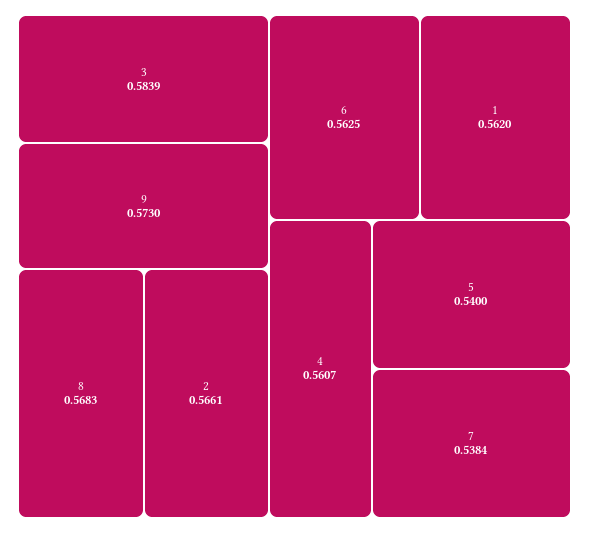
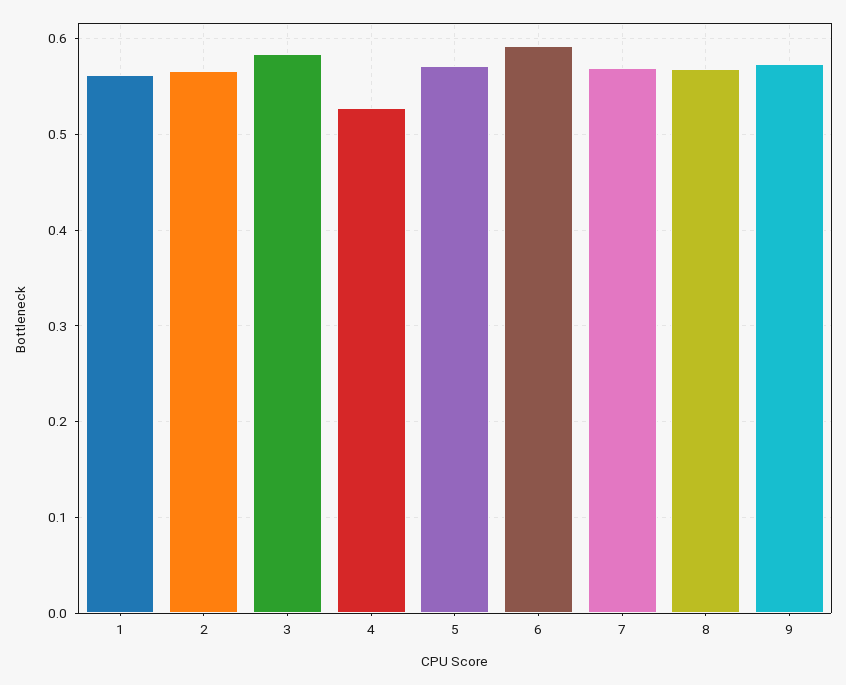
6: 0.5625 -> 0.59
4: 0.5607 -> 0.53
5: 0.54 -> 0.57
7: 0.5384 -> 0.57

